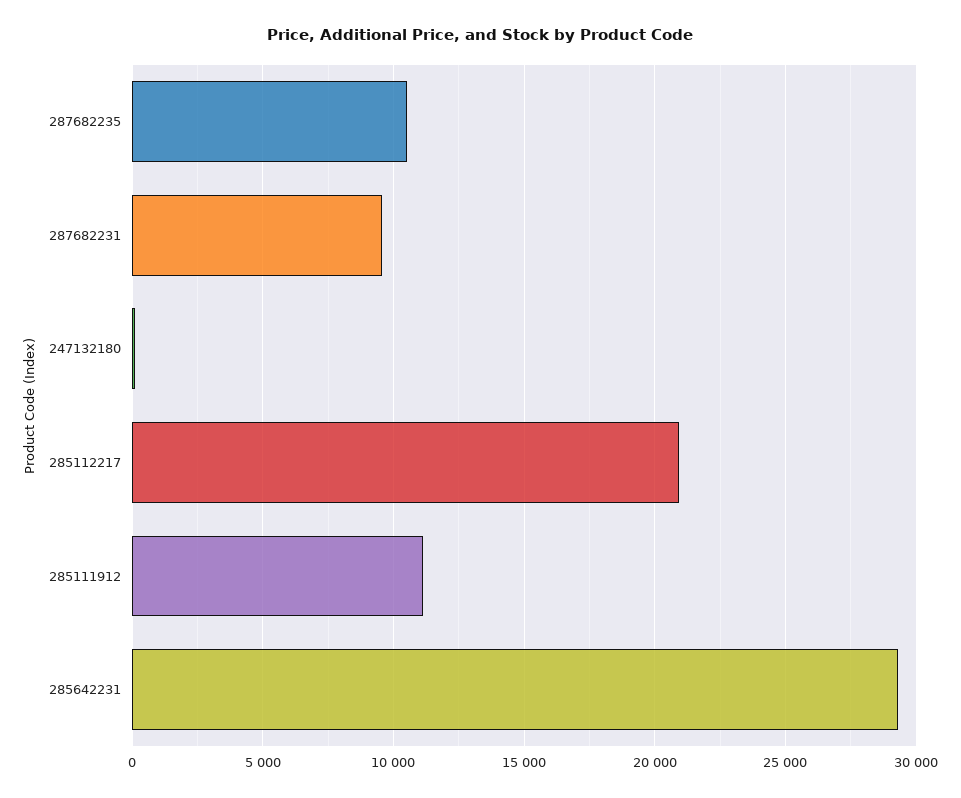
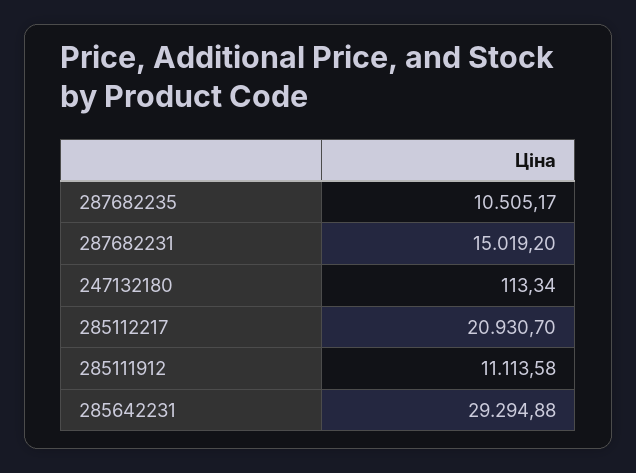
287682231: 9500 -> 15019.2

